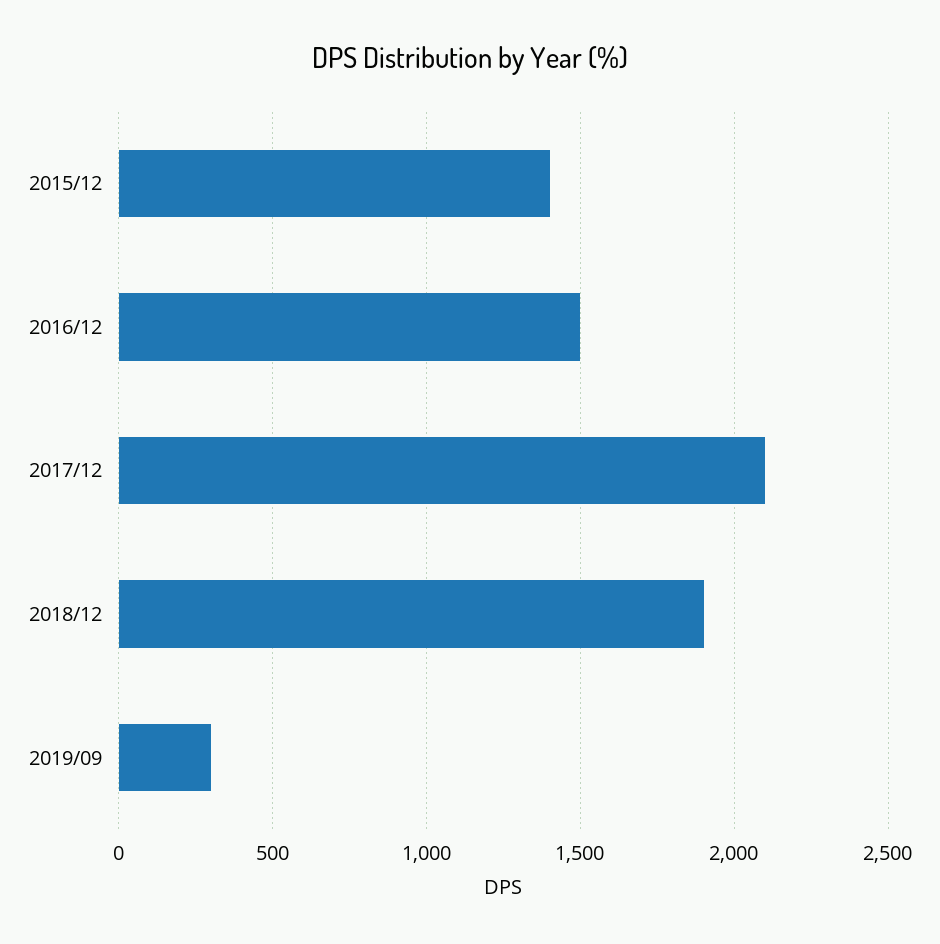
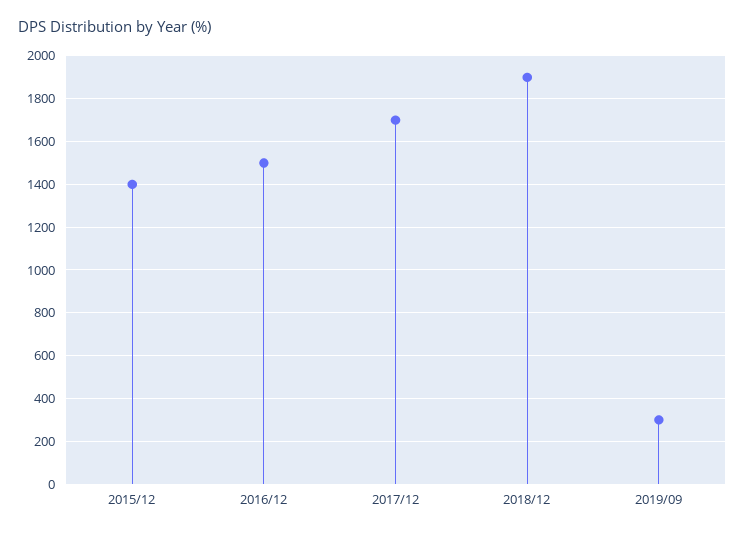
2017/12: 2100 -> 1700

